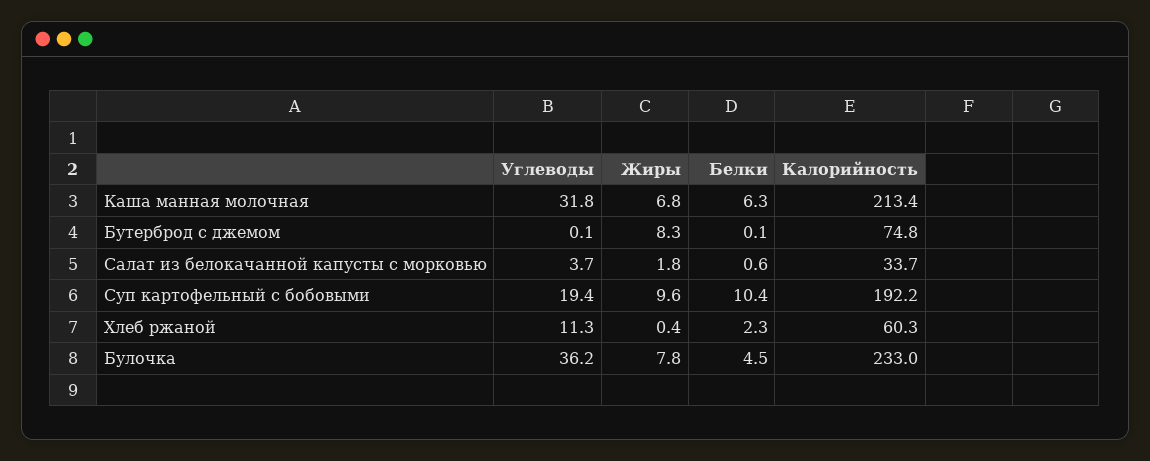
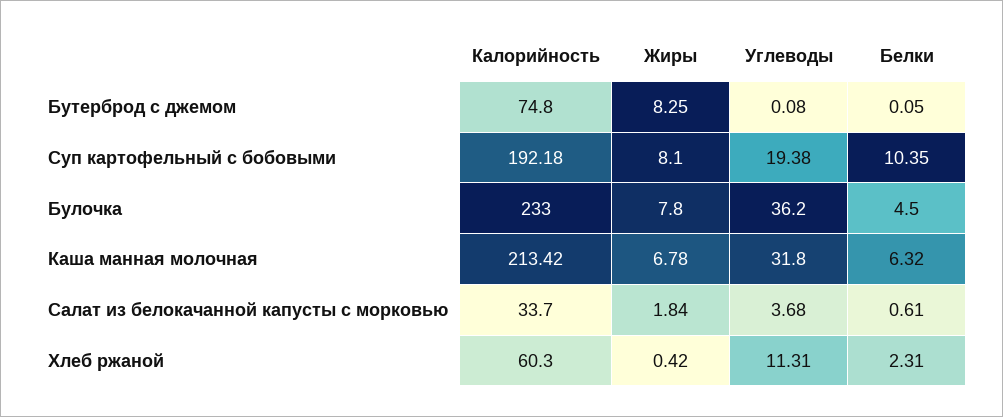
Жиры, Суп картофельный с бобовыми: 9.6 -> 8.1

